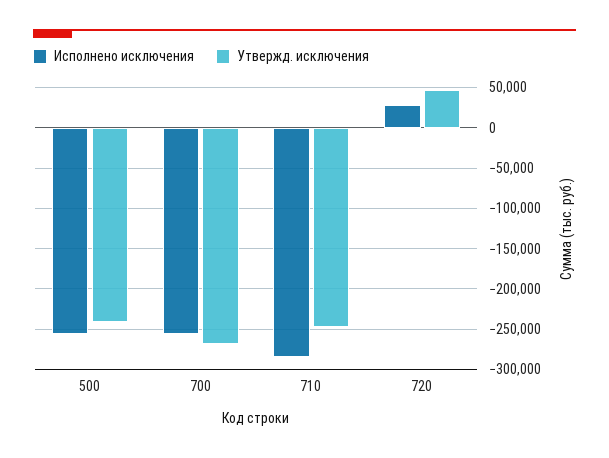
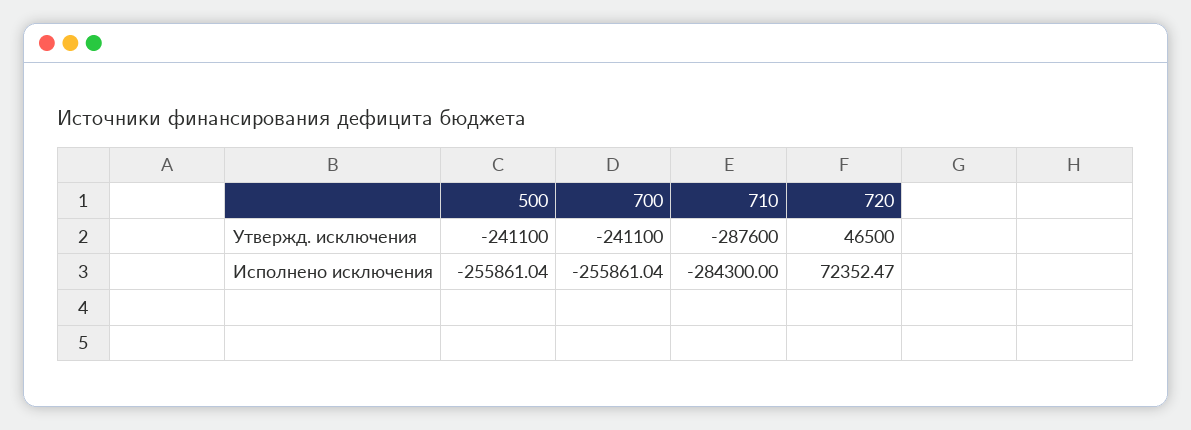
Утвержд. исключения, 700: -270000 -> -241100
Утвержд. исключения, 710: -250000 -> -287600
Исполнено исключения, 720: 30000 -> 72352.47

